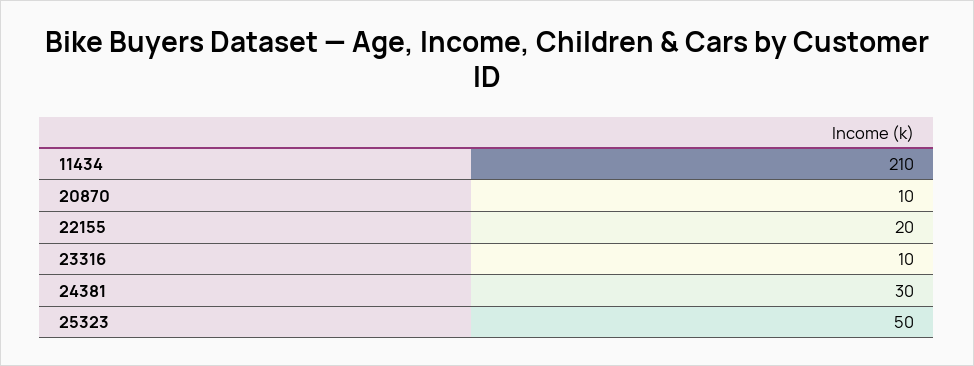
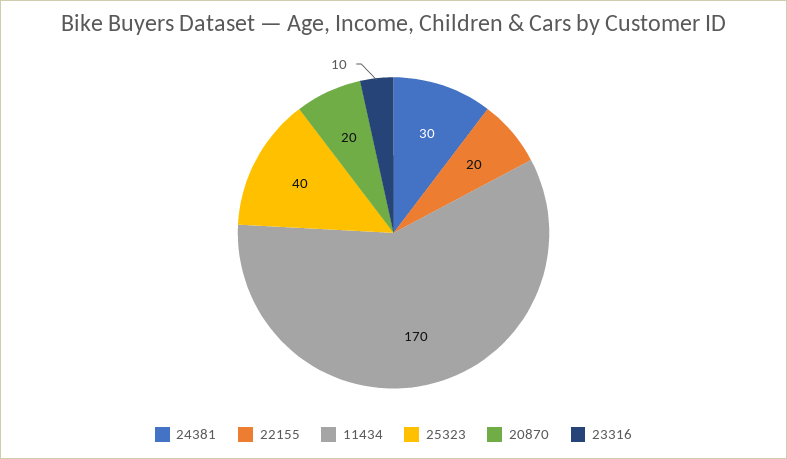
11434: 210 -> 170
20870: 10 -> 20
25323: 50 -> 40

